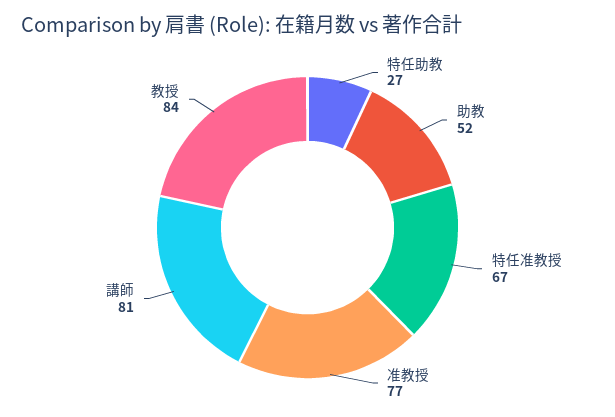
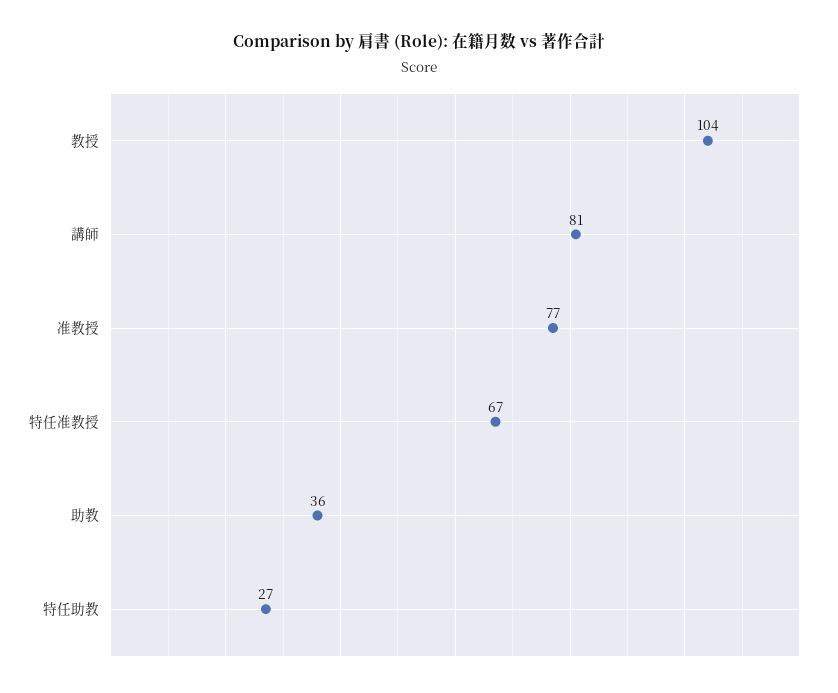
助教: 52 -> 36
教授: 84 -> 104

